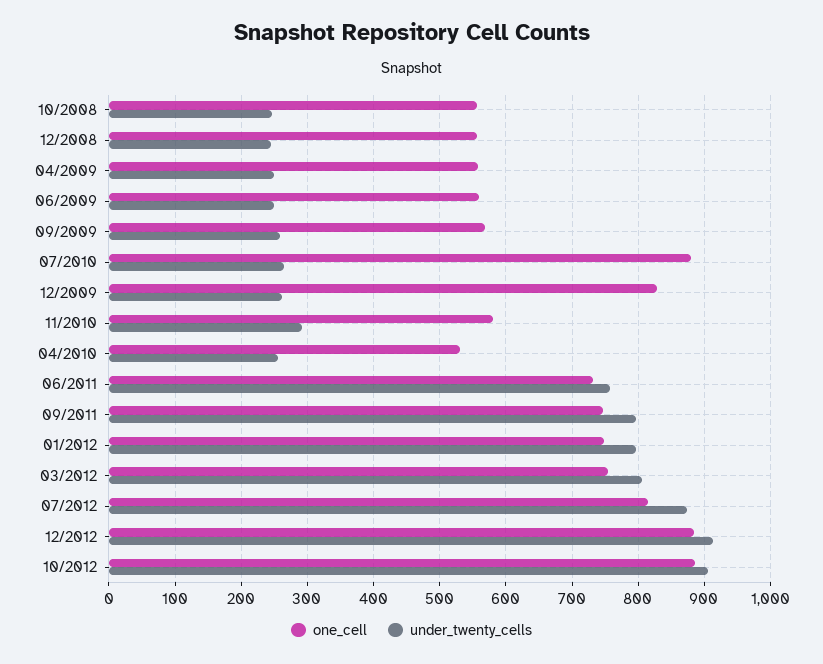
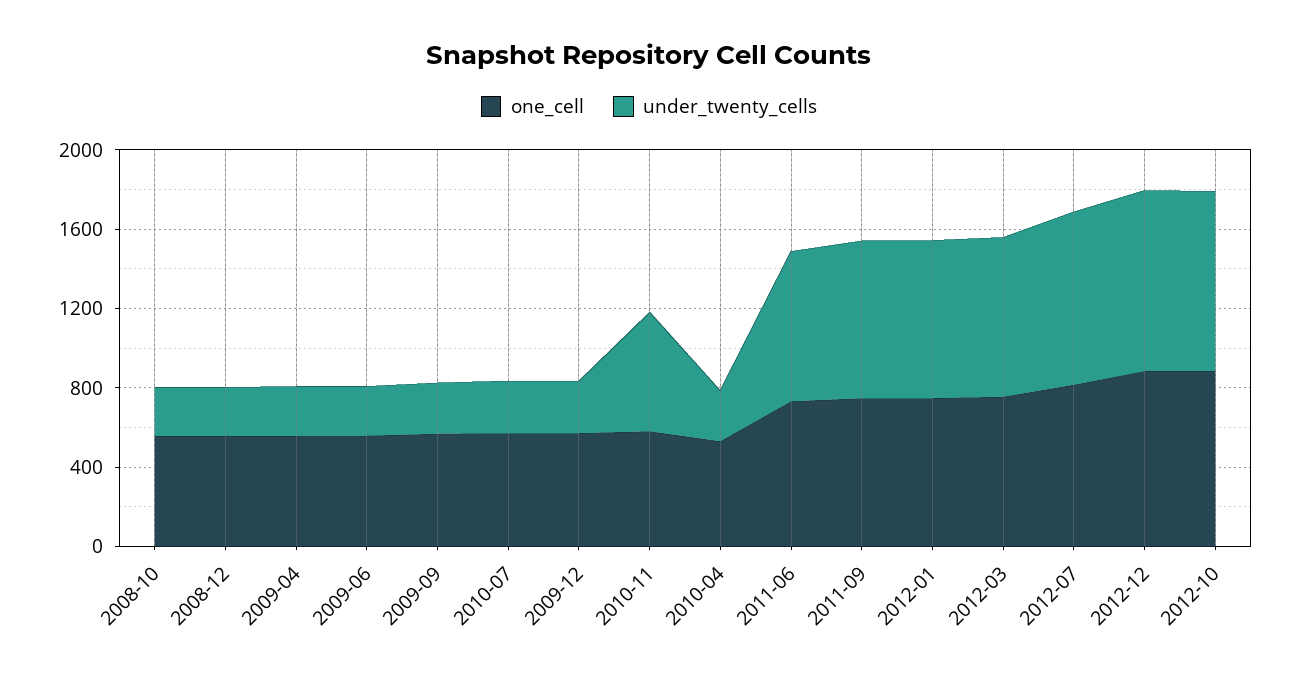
one_cell, 07/2010: 880 -> 600
one_cell, 12/2009: 830 -> 600
under_twenty_cells, 11/2010: 290 -> 600

